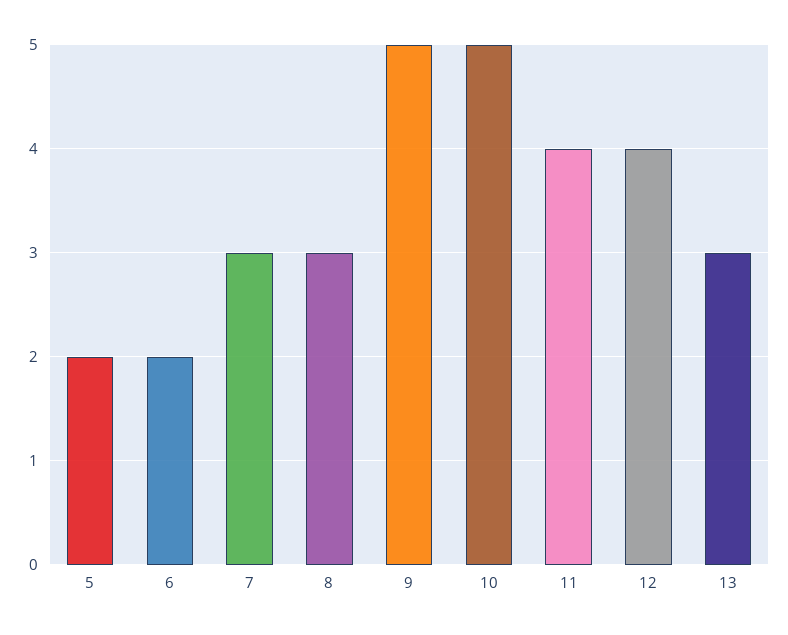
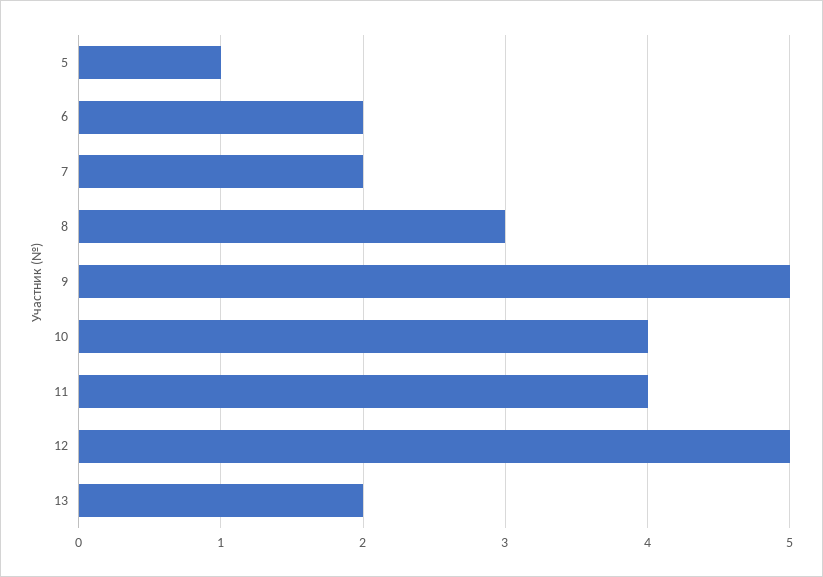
5: 2 -> 1
7: 3 -> 2
10: 5 -> 4
12: 4 -> 5
13: 3 -> 2

